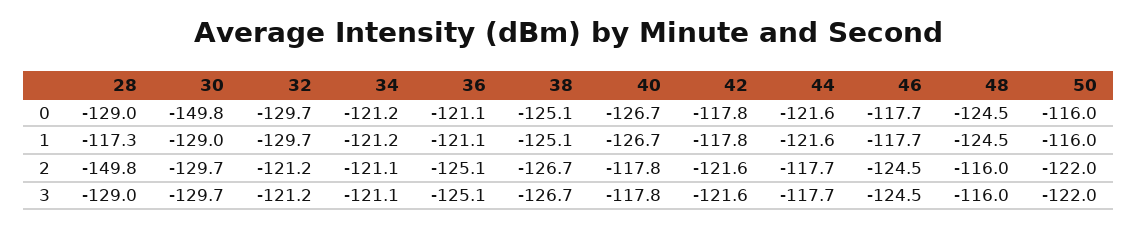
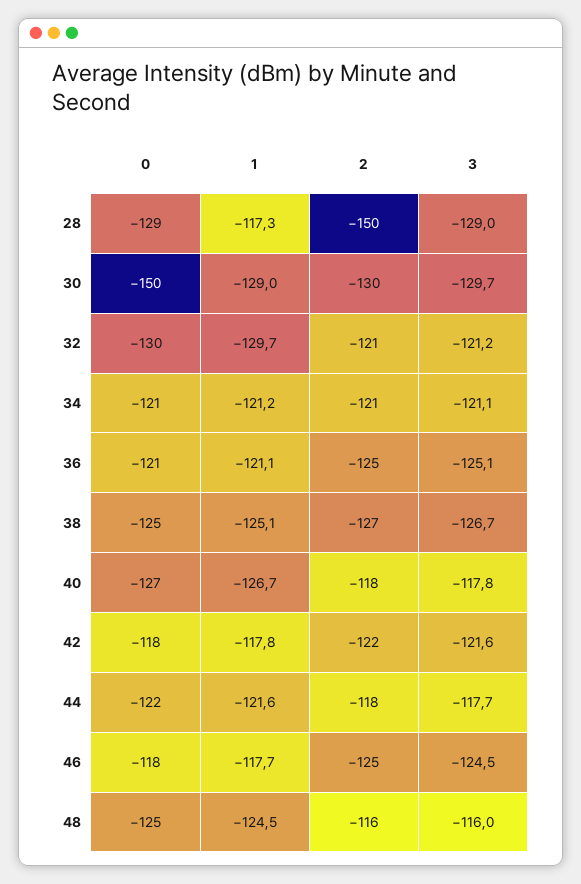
50, 0: -116 -> none
50, 1: -116 -> none
50, 2: -122 -> none
50, 3: -122 -> none

